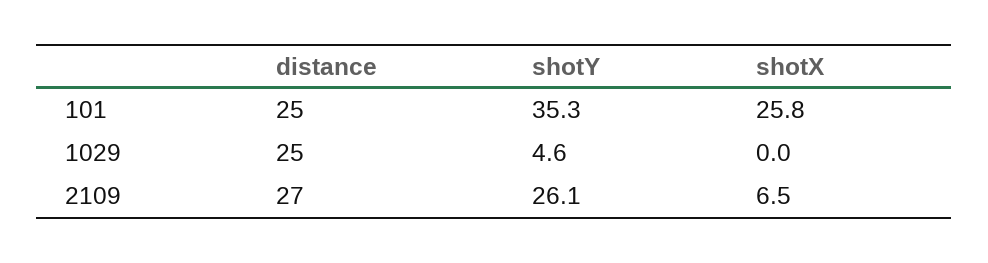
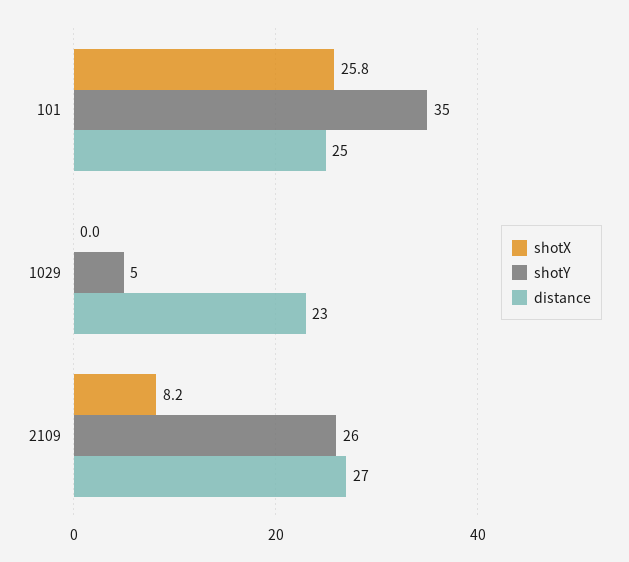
distance, 1029: 25 -> 23
shotX, 2109: 6.5 -> 8.2

